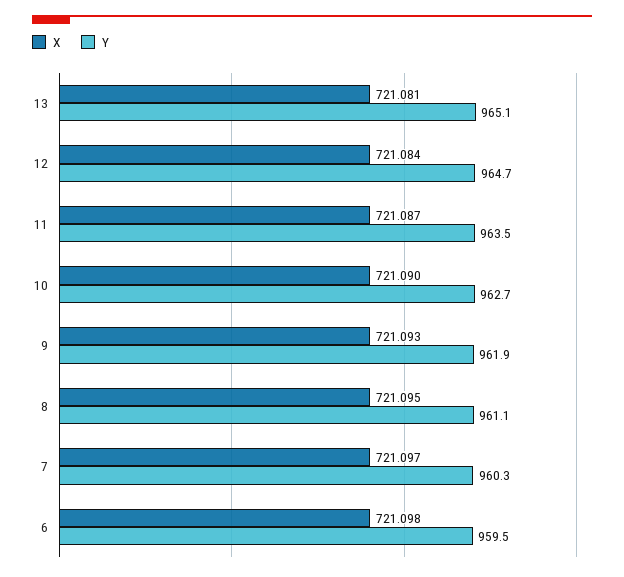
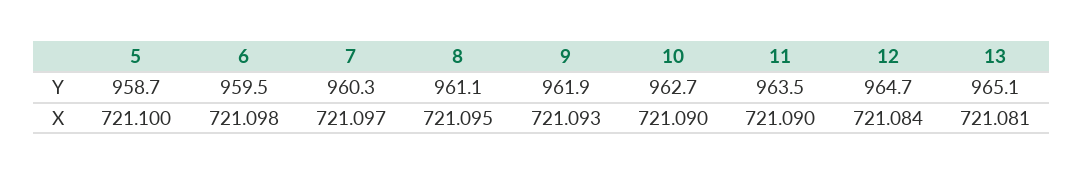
X, 11: 721.087 -> 721.09
Y, 5: none -> 958.7
X, 5: none -> 721.1

